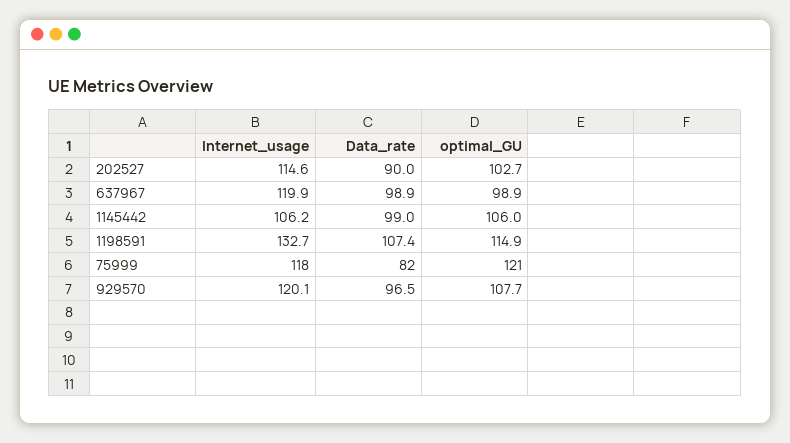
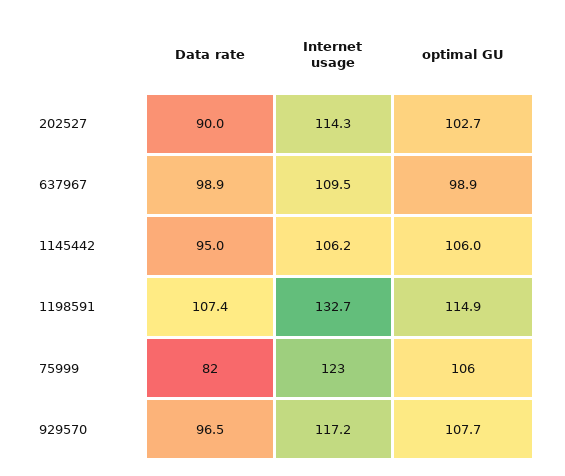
Internet_usage, 202527: 114.6 -> 114.3
Internet_usage, 637967: 119.9 -> 109.5
Data_rate, 1145442: 99 -> 95
Internet_usage, 75999: 118 -> 123
optimal_GU, 75999: 121 -> 106
Internet_usage, 929570: 120.1 -> 117.2

